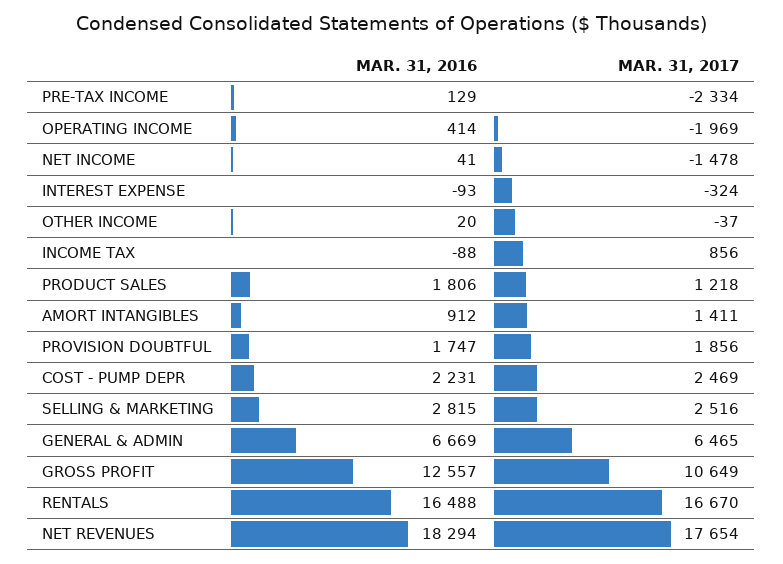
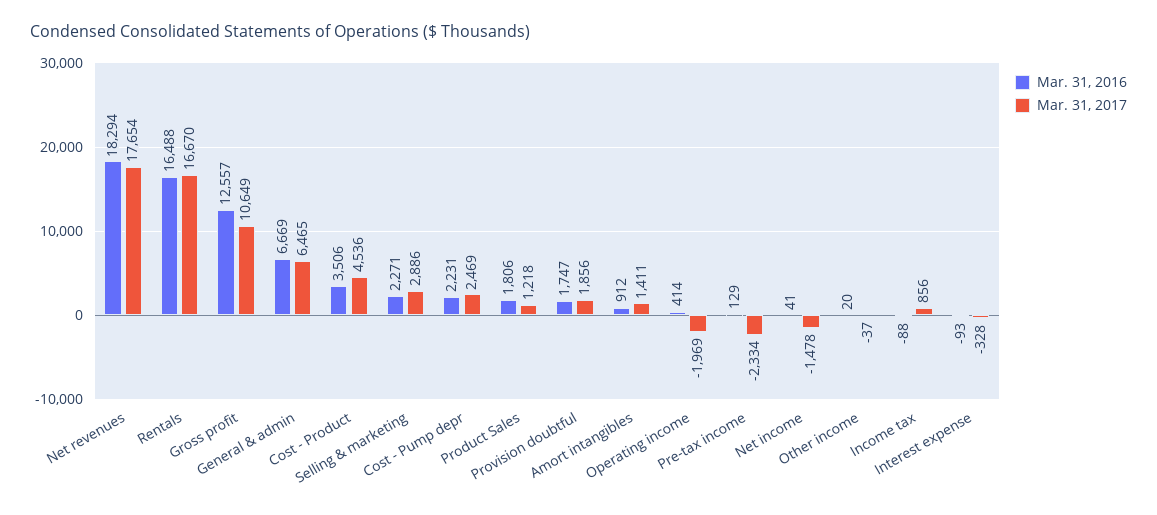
MAR. 31, 2017, INTEREST EXPENSE: -324 -> -328
MAR. 31, 2016, SELLING & MARKETING: 2815 -> 2271
MAR. 31, 2017, SELLING & MARKETING: 2516 -> 2886
MAR. 31, 2016, Cost - Product: none -> 3506
MAR. 31, 2017, Cost - Product: none -> 4536

